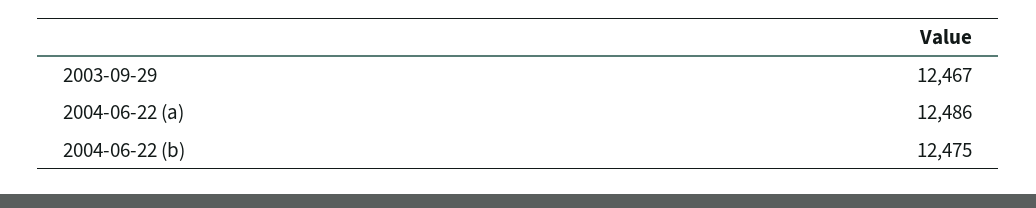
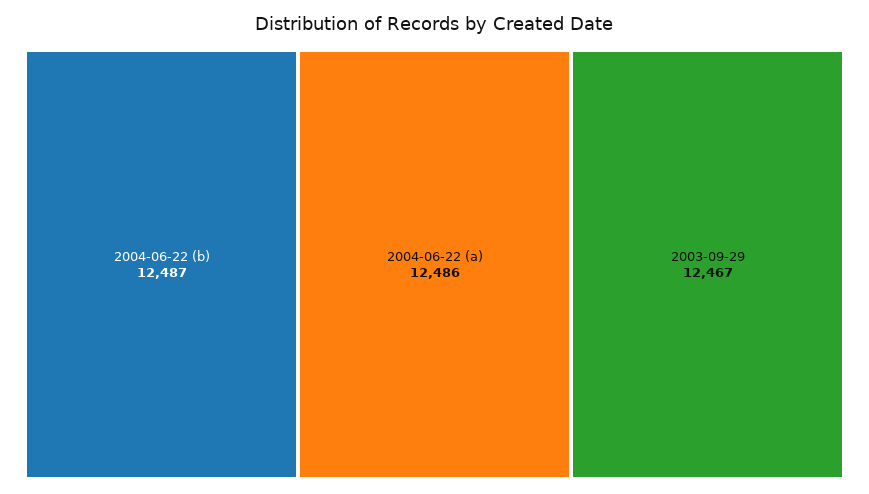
2004-06-22 (b): 12475 -> 12487

